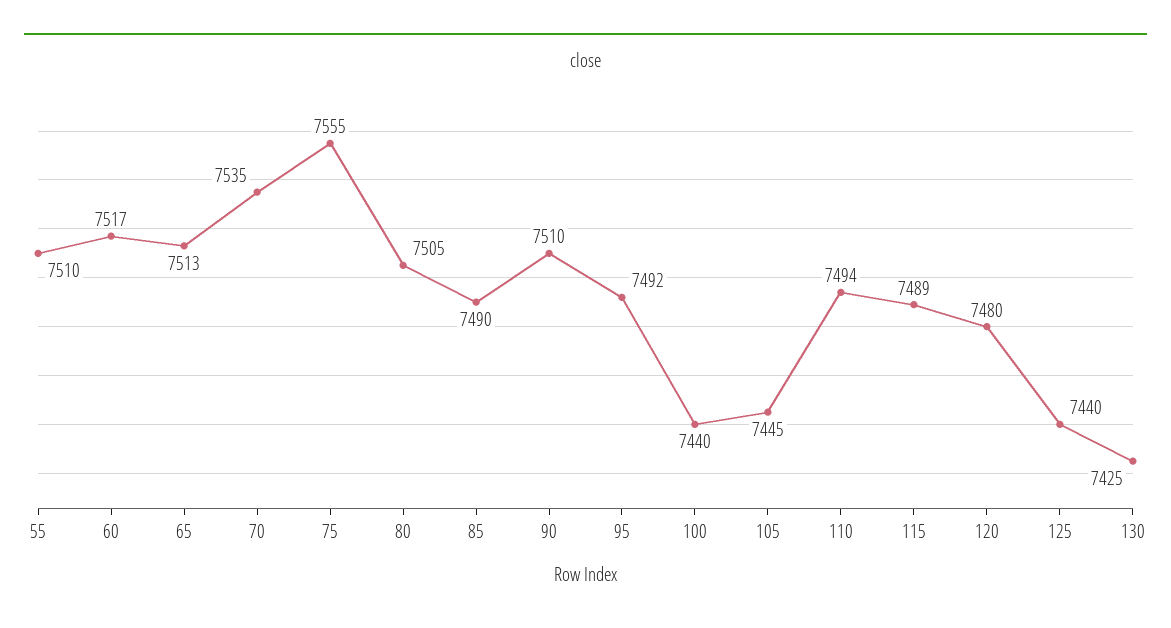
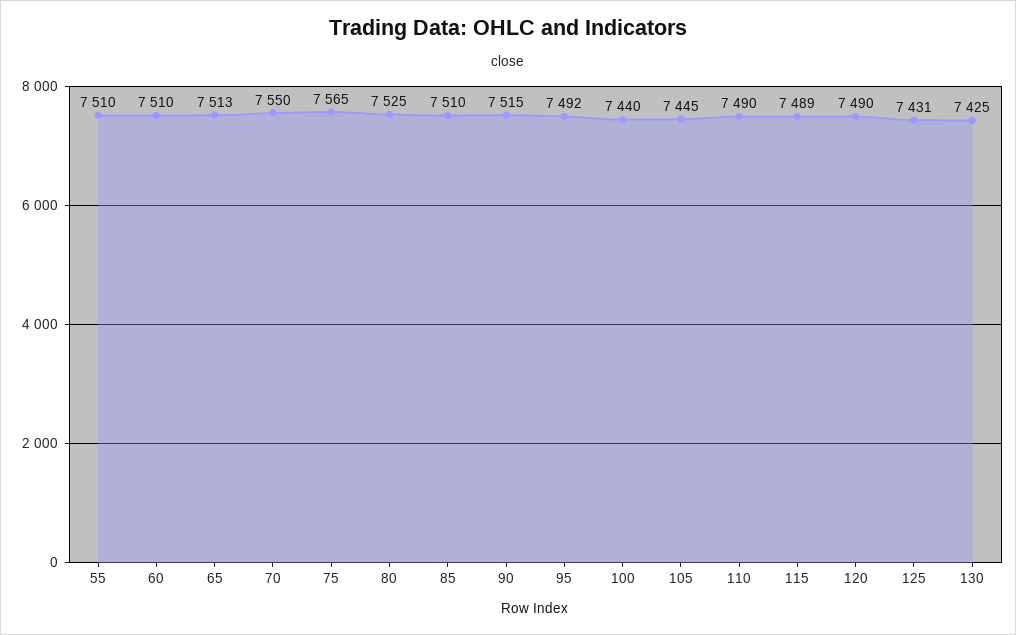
60: 7517 -> 7510
70: 7535 -> 7550
75: 7555 -> 7565
80: 7505 -> 7525
85: 7490 -> 7510
90: 7510 -> 7515
110: 7494 -> 7490
120: 7480 -> 7490
125: 7440 -> 7431

